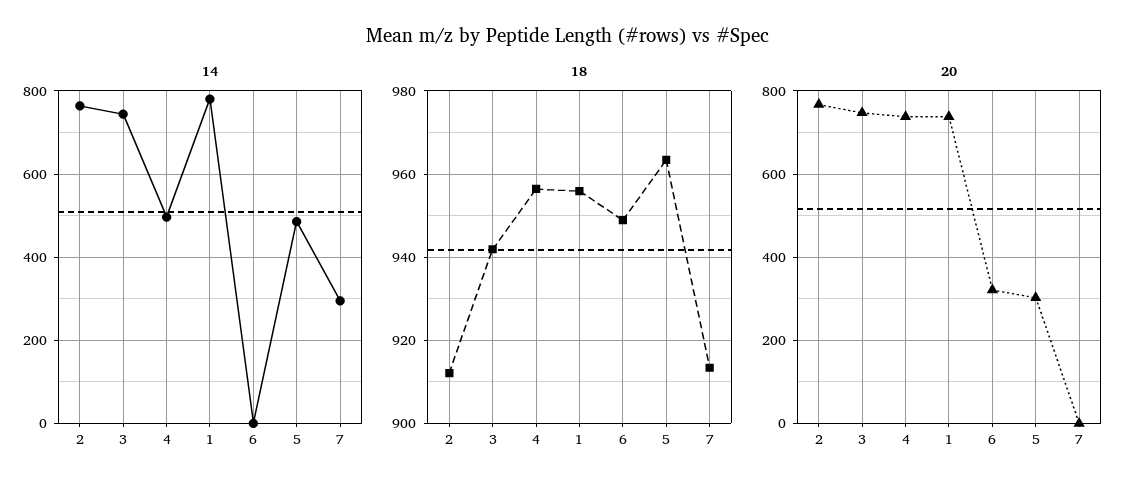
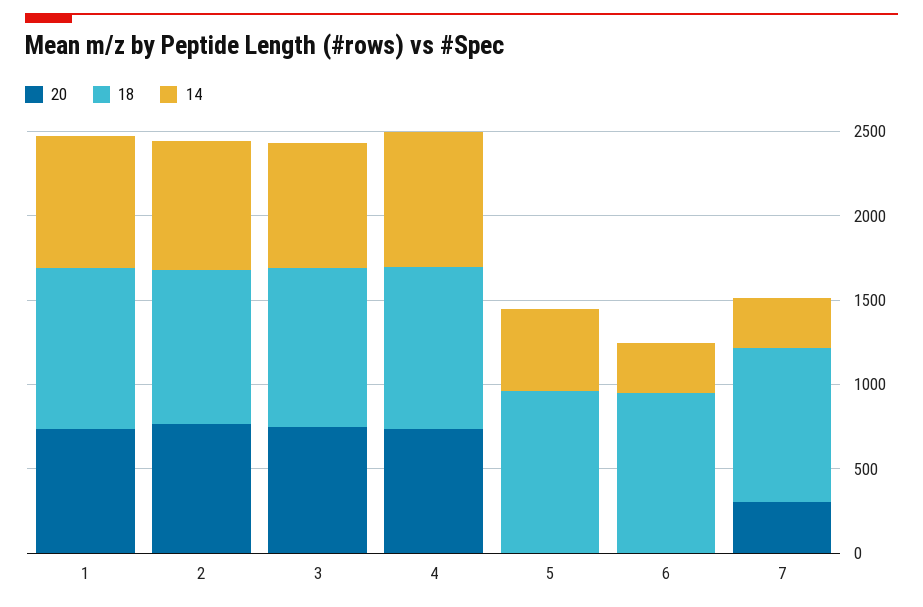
14, 4: 500 -> 800
14, 6: 0 -> 300
20, 6: 320 -> 0
20, 5: 300 -> 0
20, 7: 0 -> 300

